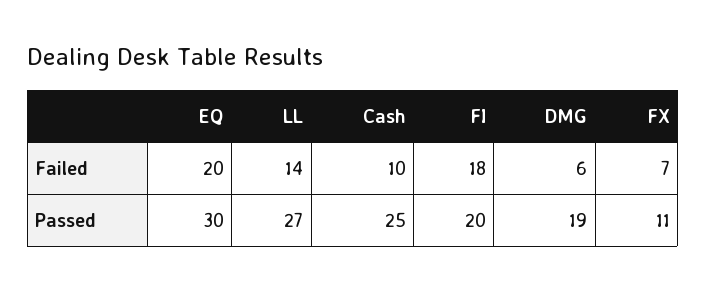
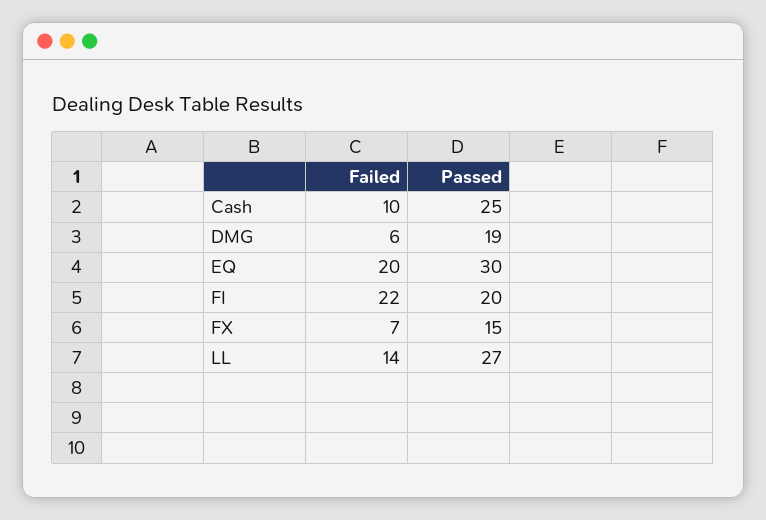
FI, Failed: 18 -> 22
FX, Passed: 11 -> 15

